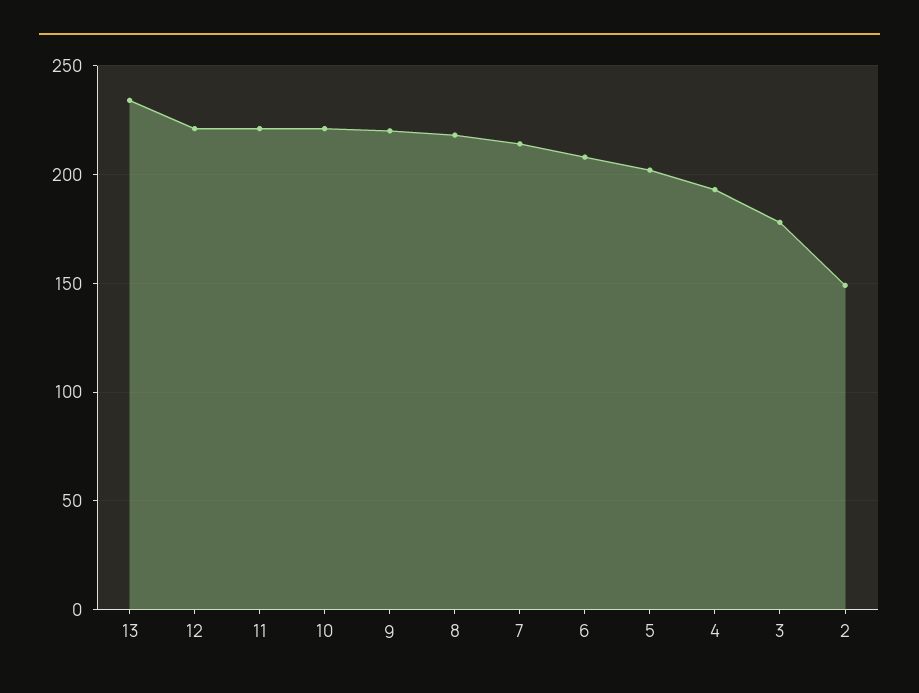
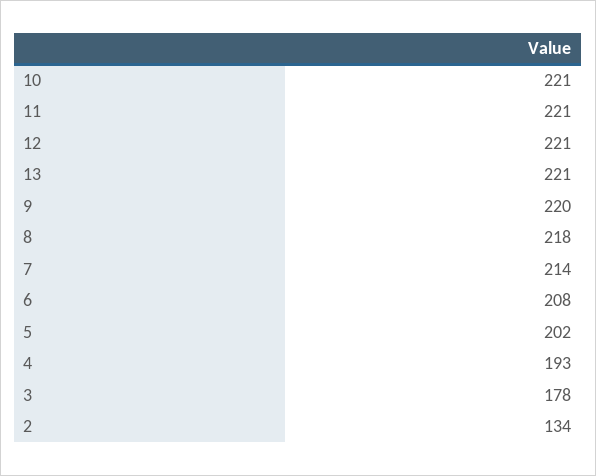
13: 235 -> 221
2: 150 -> 134

